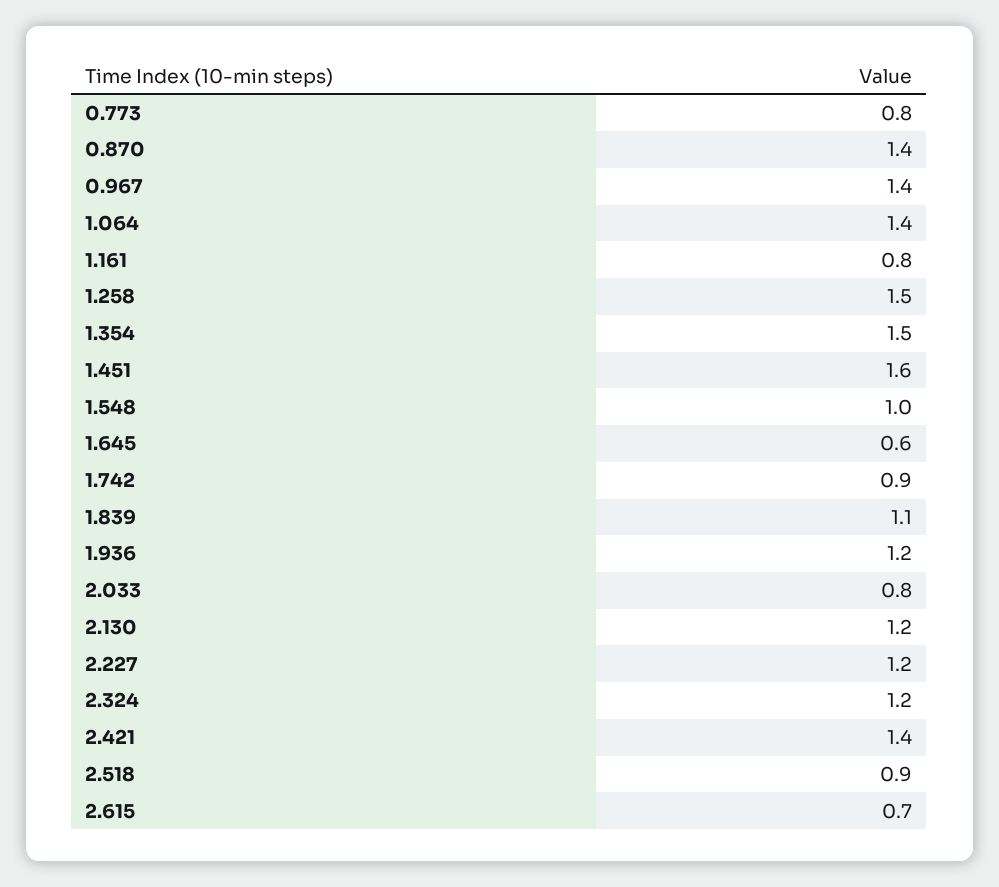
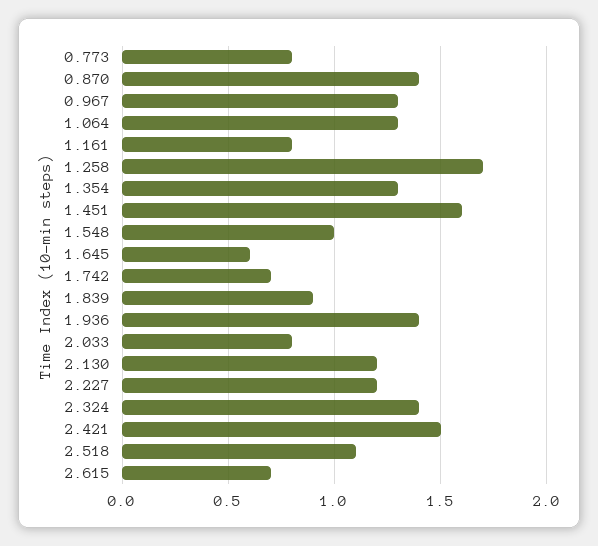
0.967: 1.4 -> 1.3
1.064: 1.4 -> 1.3
1.258: 1.5 -> 1.7
1.354: 1.5 -> 1.3
1.742: 0.9 -> 0.7
1.839: 1.1 -> 0.9
1.936: 1.2 -> 1.4
2.324: 1.2 -> 1.4
2.421: 1.4 -> 1.5
2.518: 0.9 -> 1.1

